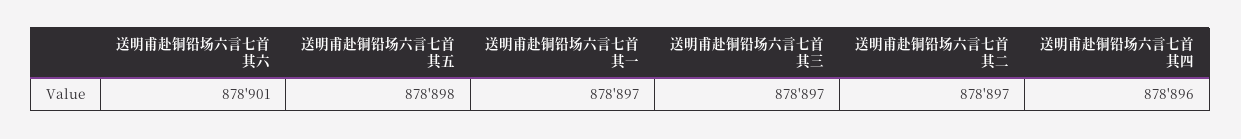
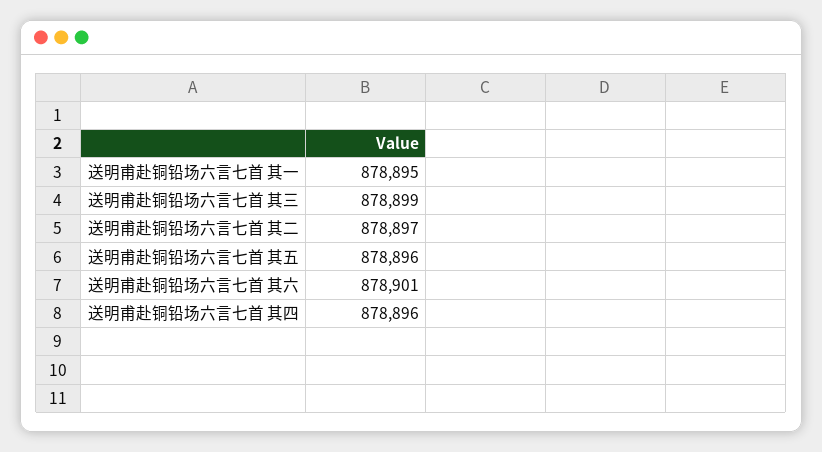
送明甫赴铜铅场六言七首 其五: 878898 -> 878896
送明甫赴铜铅场六言七首 其一: 878897 -> 878895
送明甫赴铜铅场六言七首 其三: 878897 -> 878899

